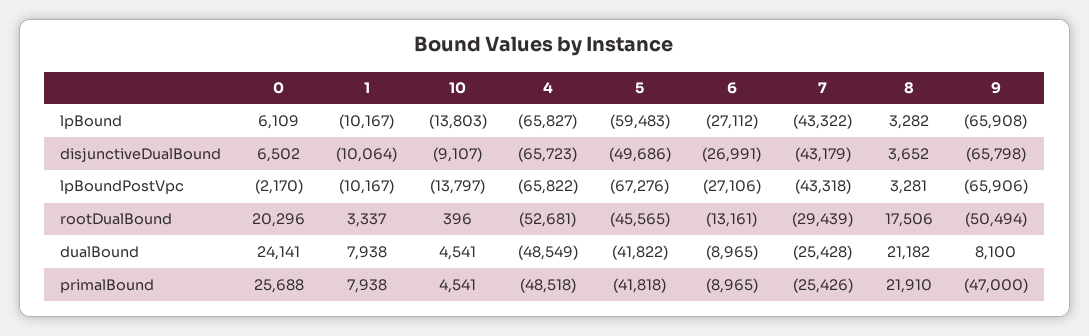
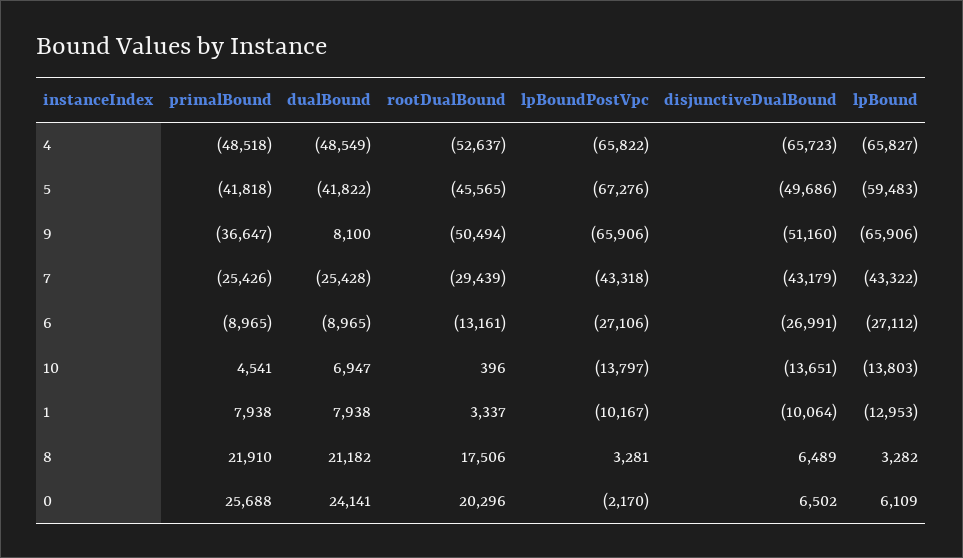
1, lpBound: -10167 -> -12953
9, lpBound: -65908 -> -65906
10, disjunctiveDualBound: -9107 -> -13651
8, disjunctiveDualBound: 3652 -> 6489
9, disjunctiveDualBound: -65798 -> -51160
4, rootDualBound: -52681 -> -52637
10, dualBound: 4541 -> 6947
9, primalBound: -47000 -> -36647

